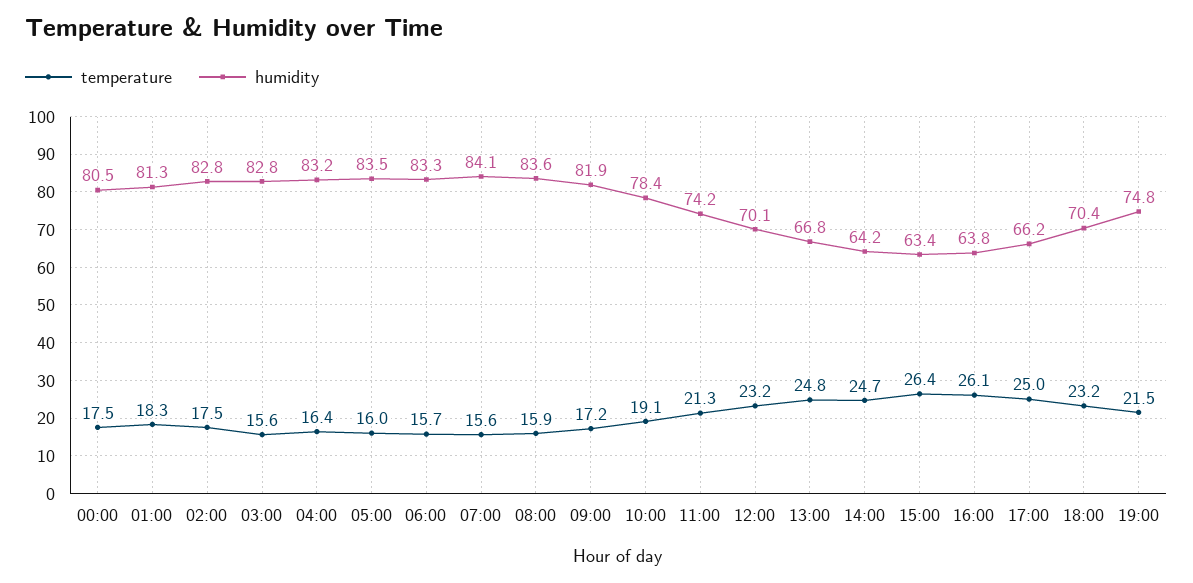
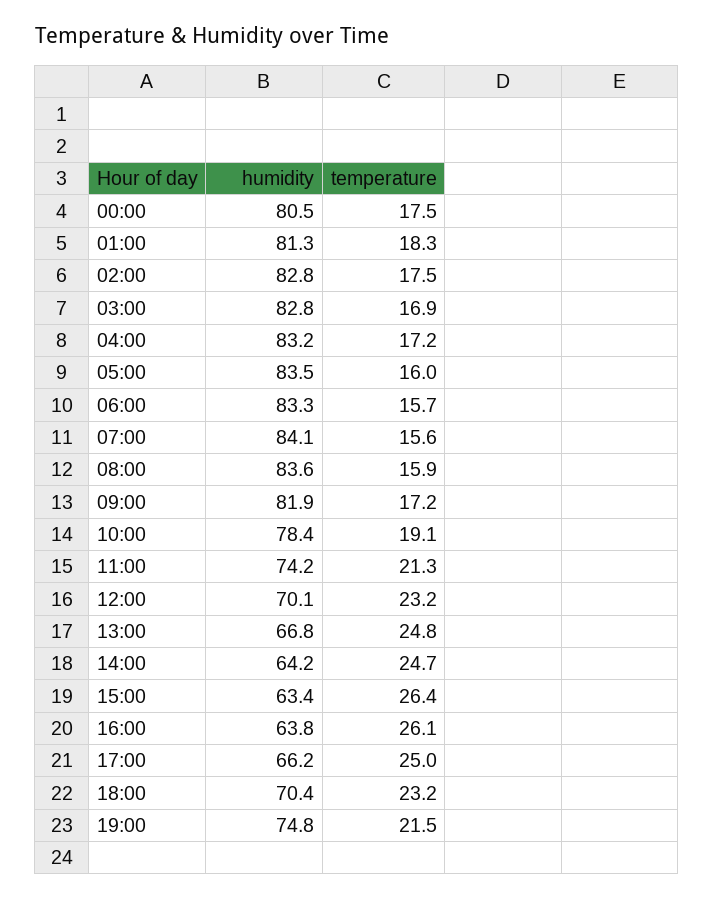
temperature, 03:00: 15.6 -> 16.9
temperature, 04:00: 16.4 -> 17.2

